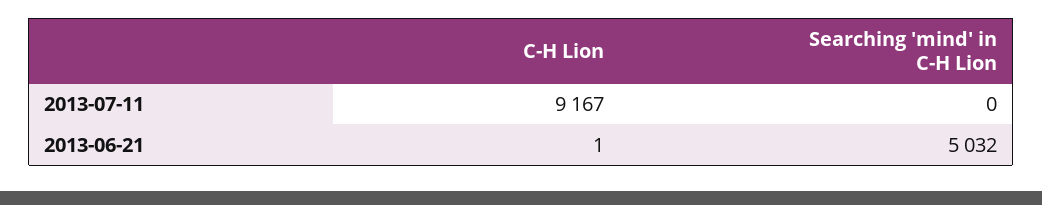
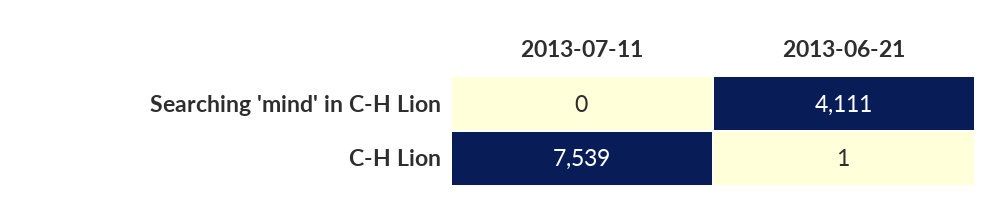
C-H Lion, 2013-07-11: 9167 -> 7539
Searching 'mind' in C-H Lion, 2013-06-21: 5032 -> 4111

